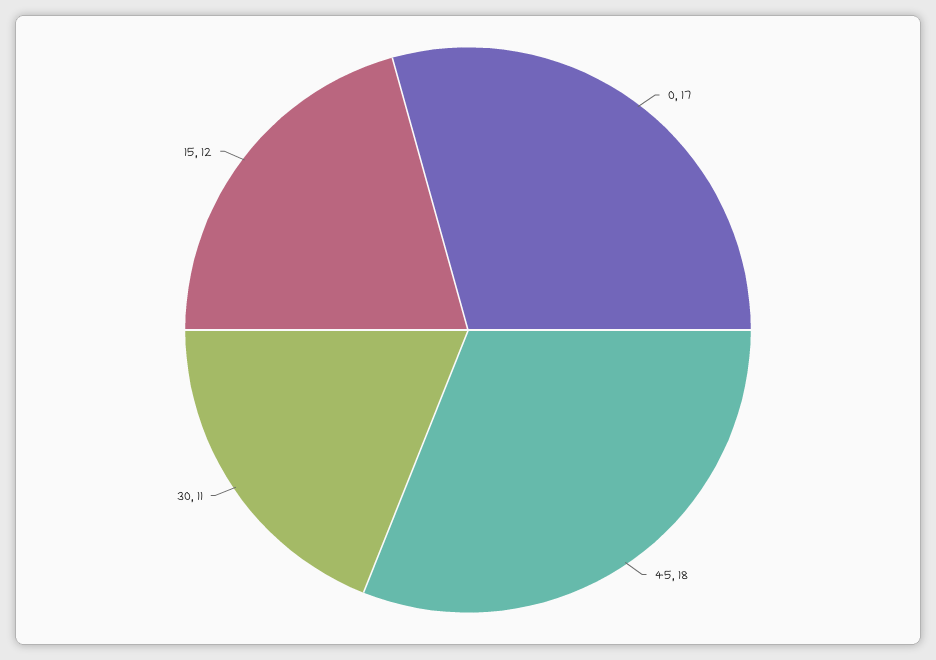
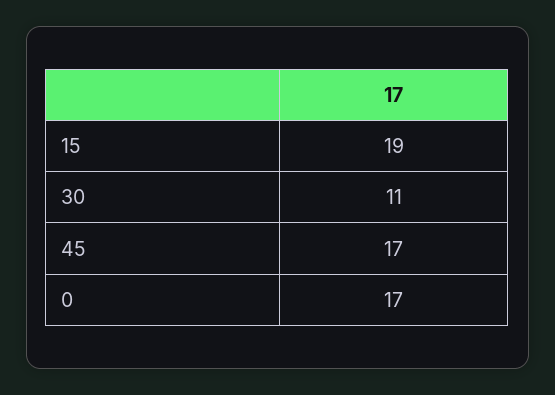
45: 18 -> 17
15: 12 -> 19

